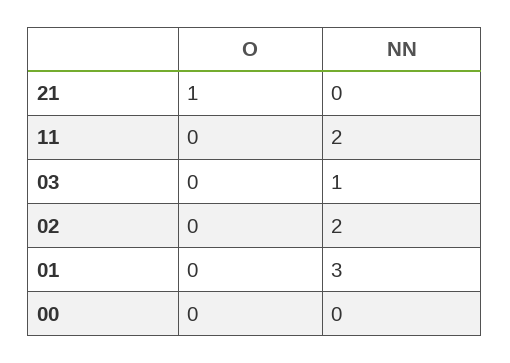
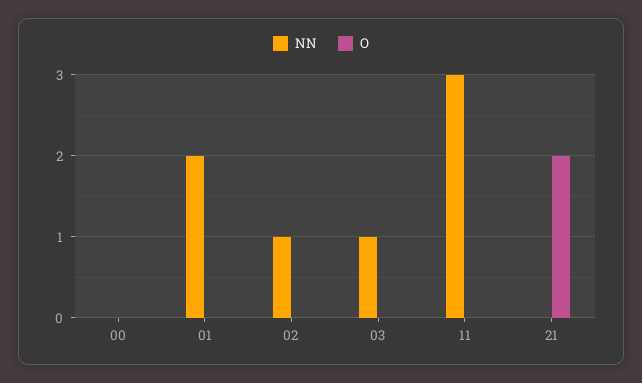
O, 21: 1 -> 2
NN, 11: 2 -> 3
NN, 02: 2 -> 1
NN, 01: 3 -> 2

